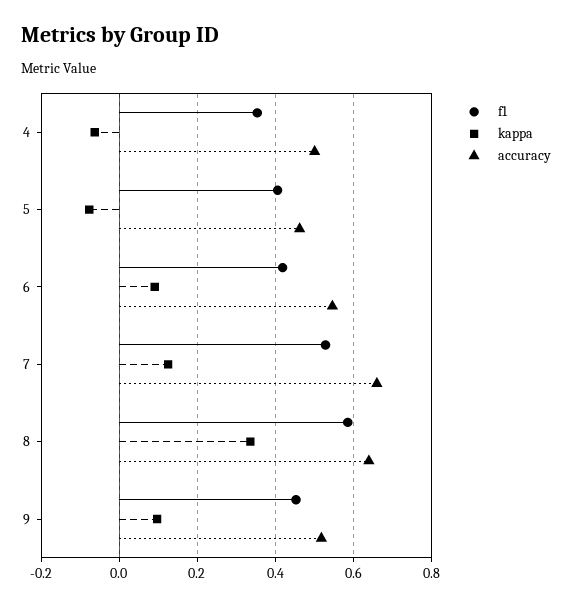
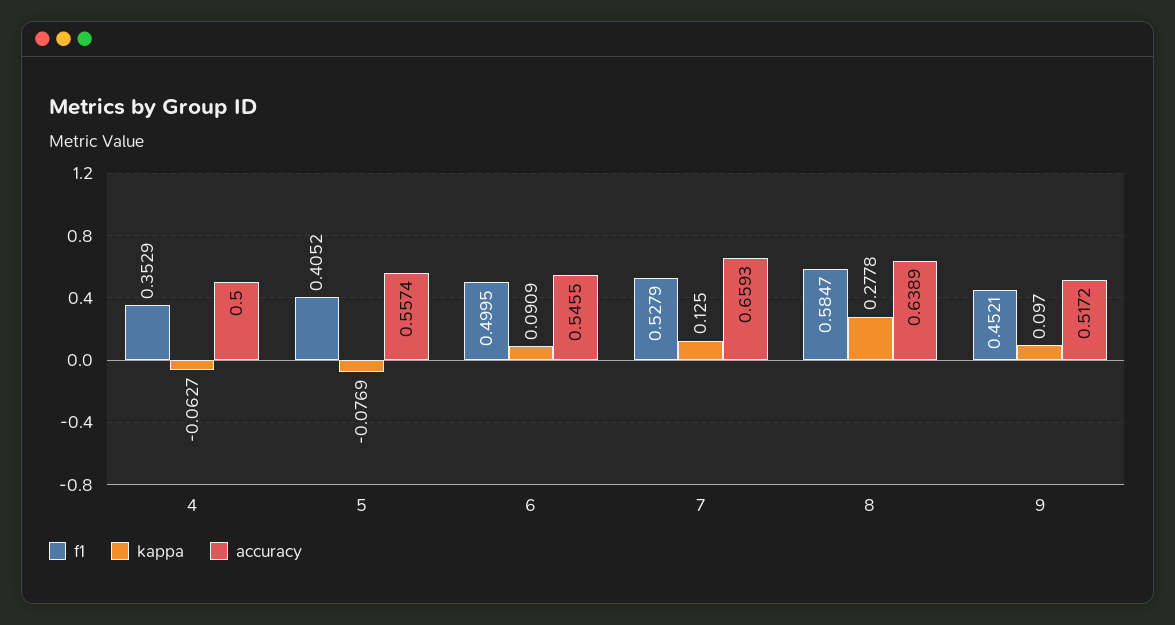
accuracy, 5: 0.46 -> 0.5574
f1, 6: 0.42 -> 0.4995
kappa, 8: 0.34 -> 0.2778

